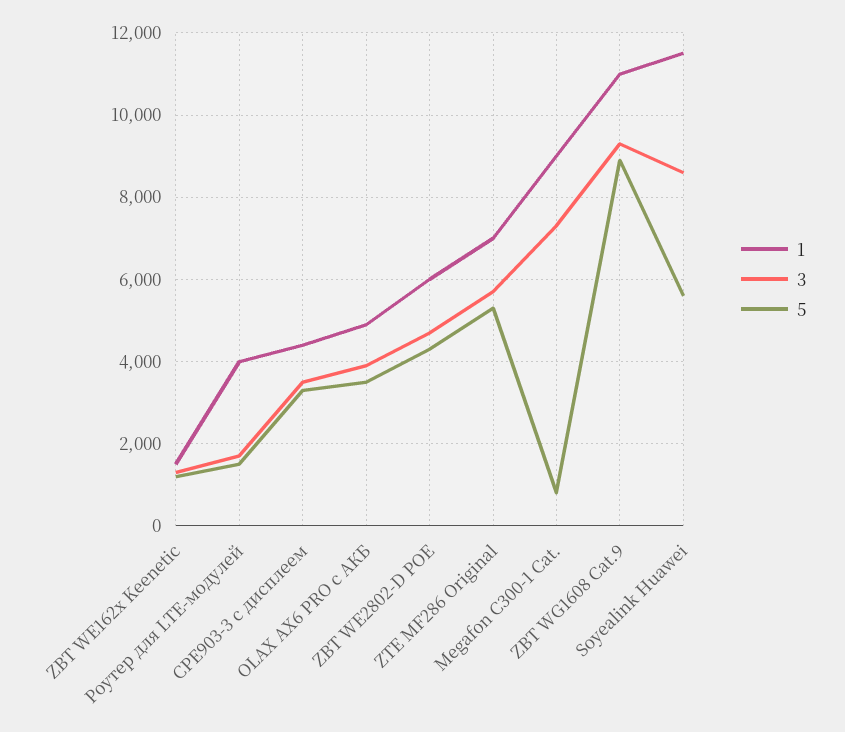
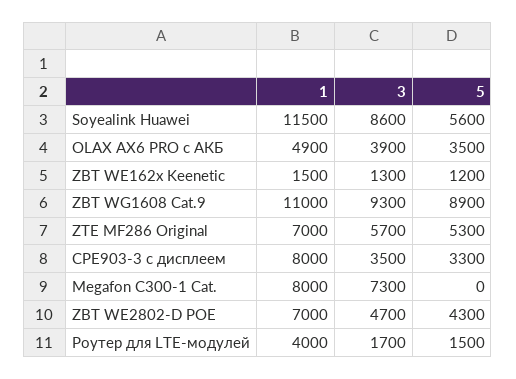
1, CPE903-3 с дисплеем: 4400 -> 8000
1, ZBT WE2802-D POE: 6000 -> 7000
1, Megafon C300-1 Cat.: 9000 -> 8000
5, Megafon C300-1 Cat.: 800 -> 0

